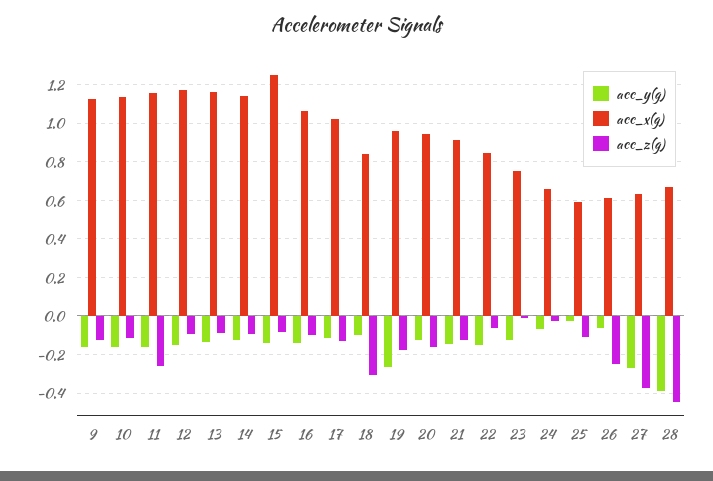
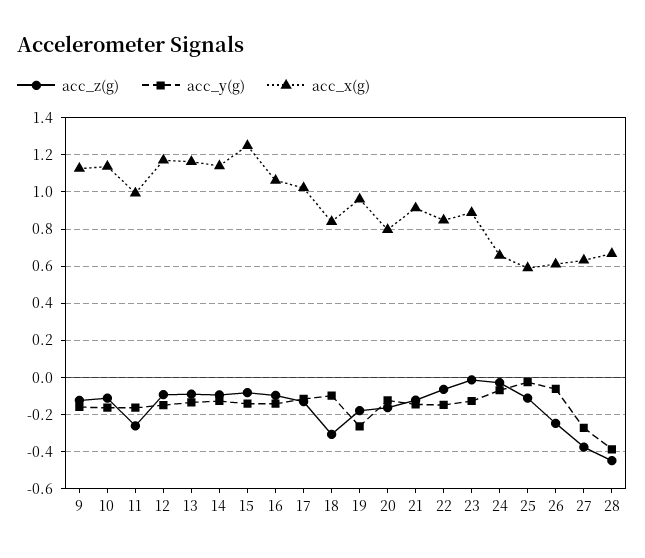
acc_x(g), 11: 1.15 -> 1
acc_x(g), 20: 0.95 -> 0.8
acc_x(g), 23: 0.75 -> 0.9

